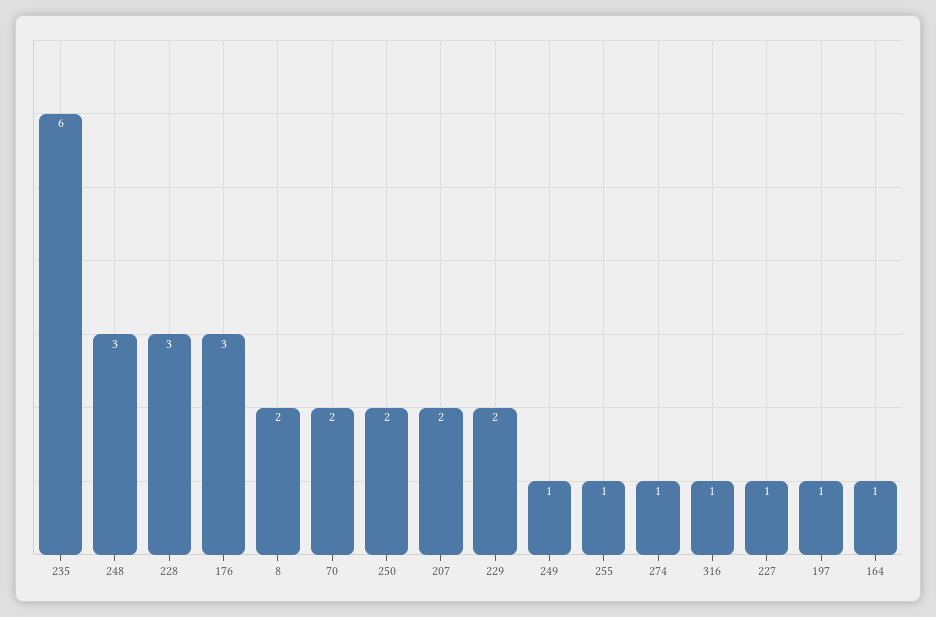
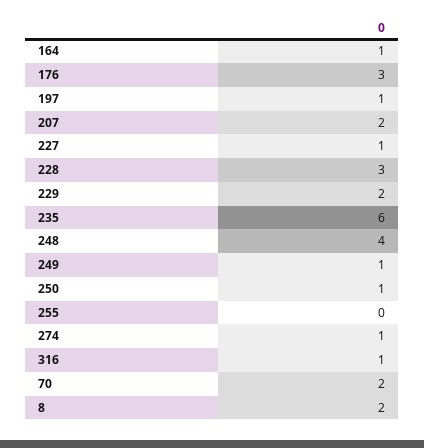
248: 3 -> 4
250: 2 -> 1
255: 1 -> 0

